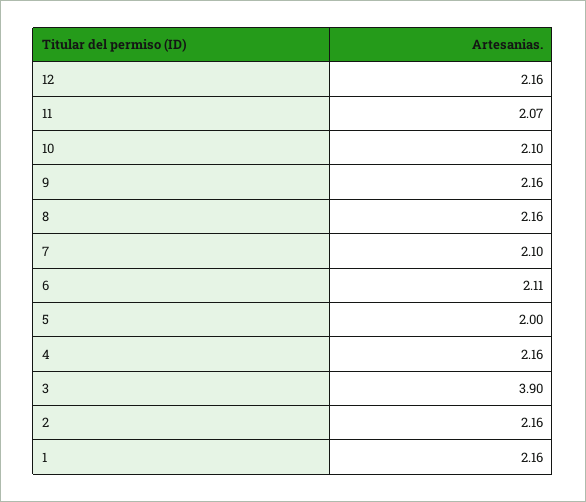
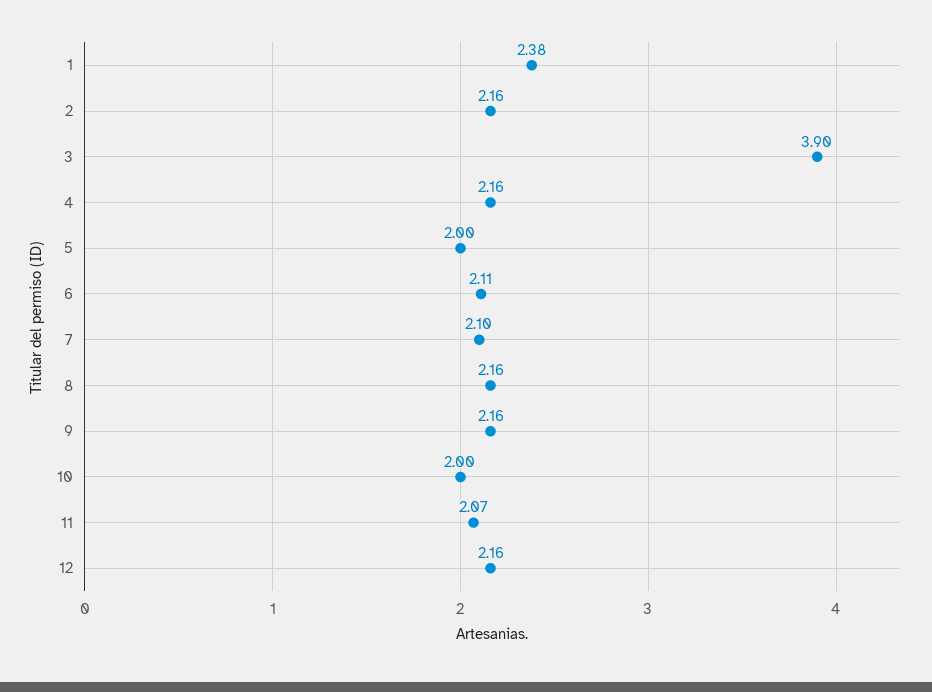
10: 2.1 -> 2
1: 2.16 -> 2.38

